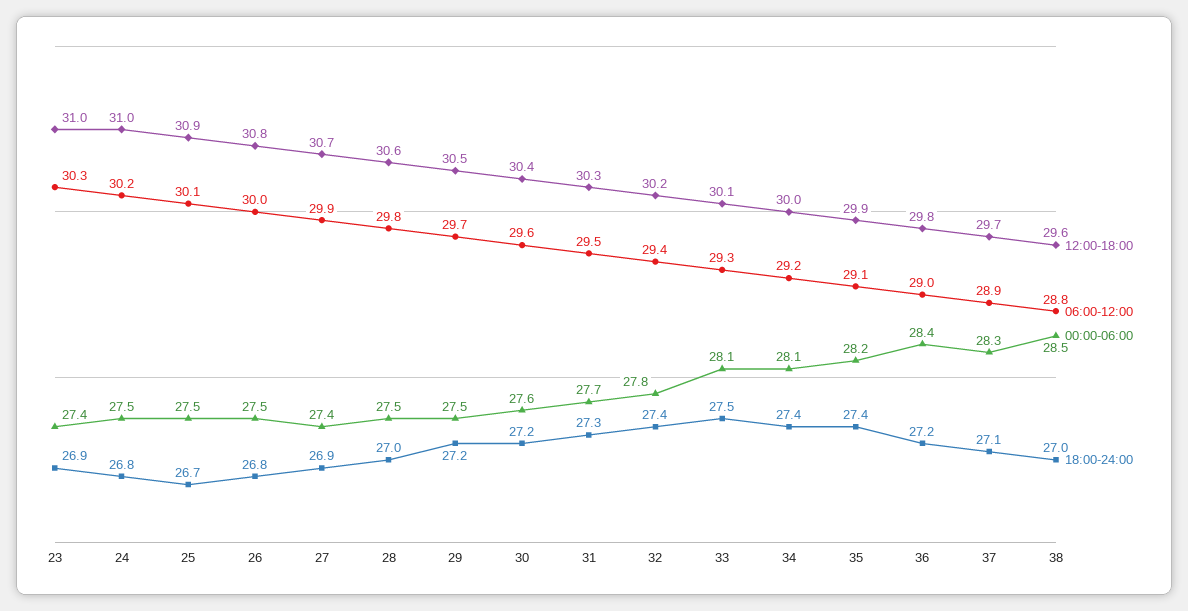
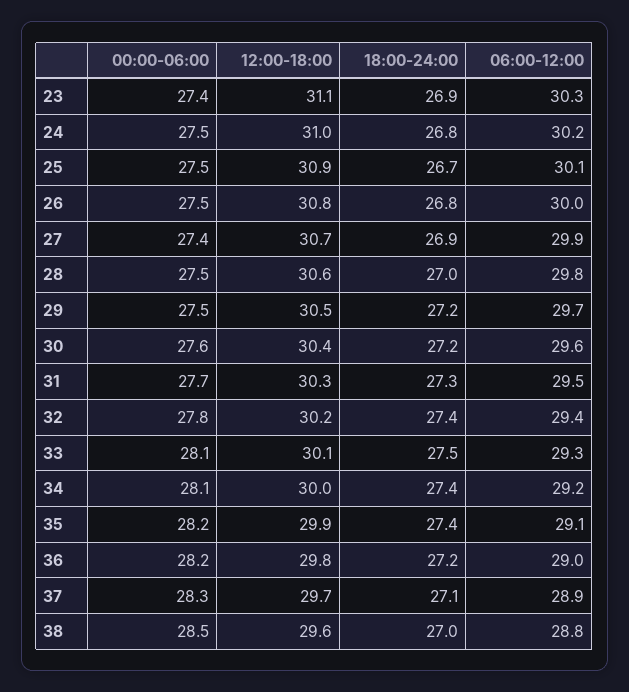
12:00-18:00, 23: 31 -> 31.1
00:00-06:00, 36: 28.4 -> 28.2

